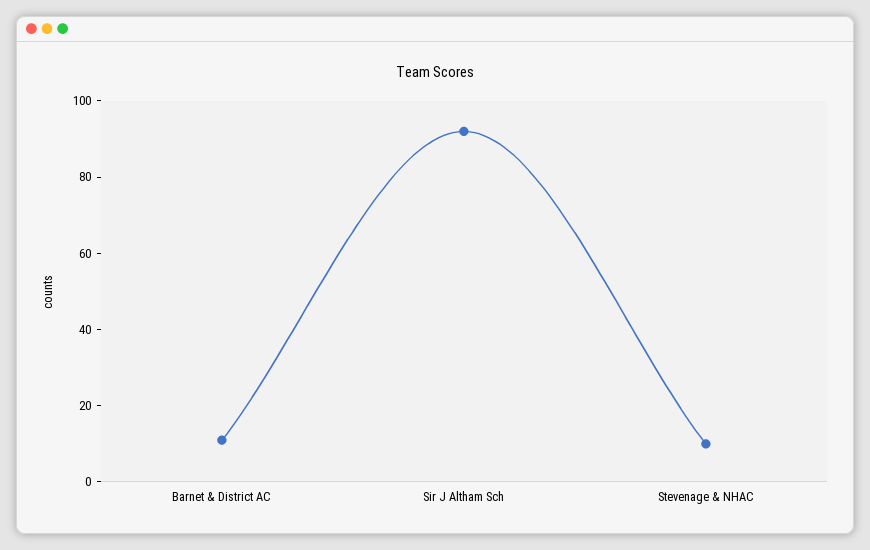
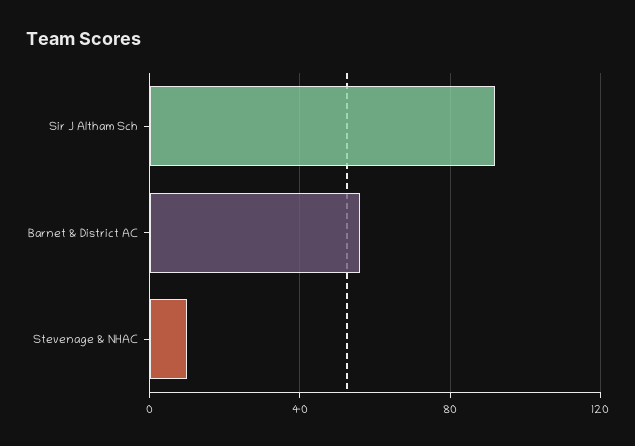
Barnet & District AC: 10 -> 55

